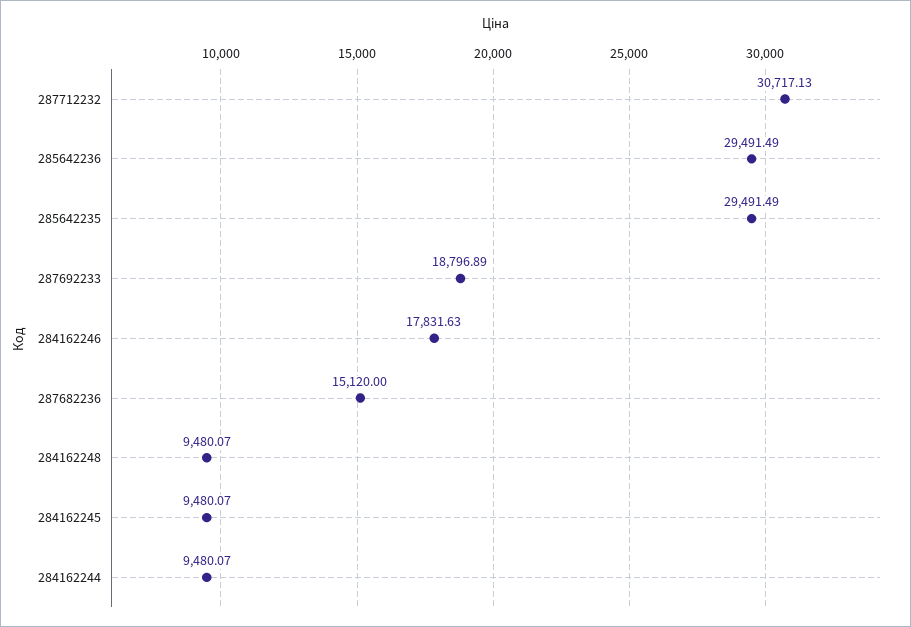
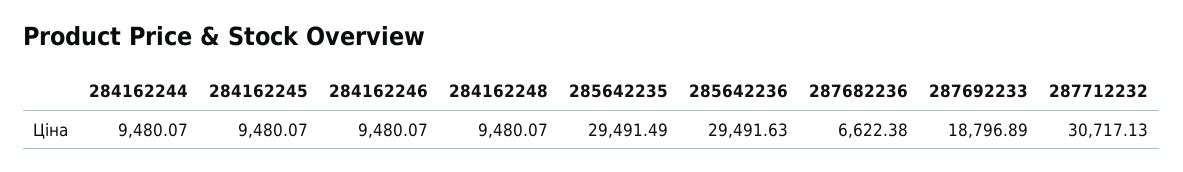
285642236: 29491.49 -> 29491.63
284162246: 17831.63 -> 9480.07
287682236: 15120 -> 6622.38

